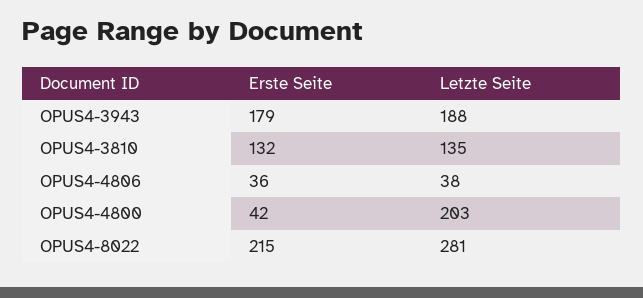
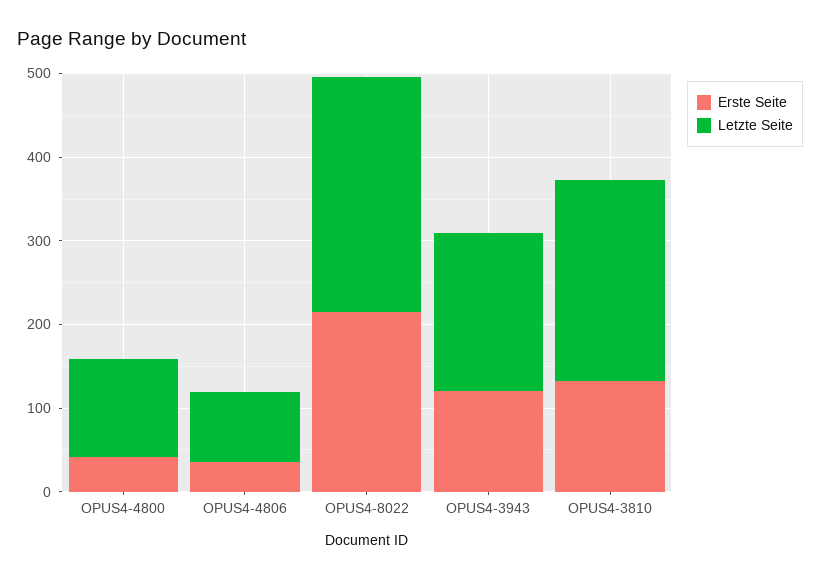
Erste Seite, OPUS4-3943: 179 -> 120
Letzte Seite, OPUS4-3810: 135 -> 240
Letzte Seite, OPUS4-4806: 38 -> 80
Letzte Seite, OPUS4-4800: 203 -> 120

